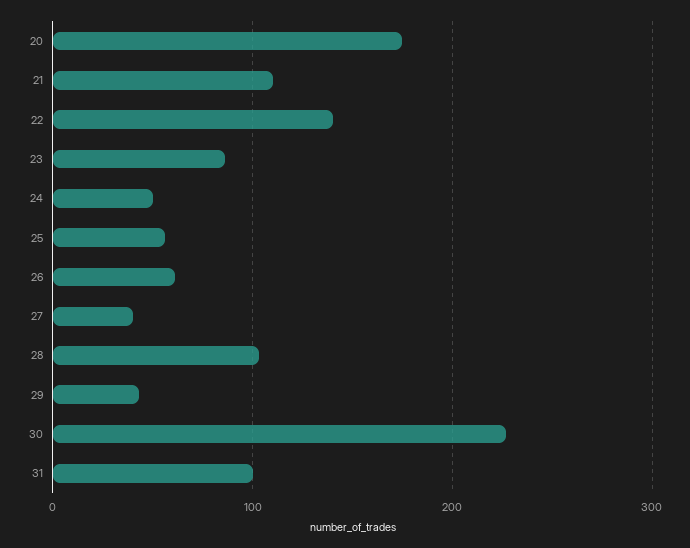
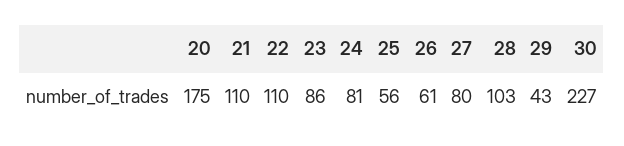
22: 140 -> 110
24: 50 -> 81
27: 40 -> 80
31: 100 -> none

